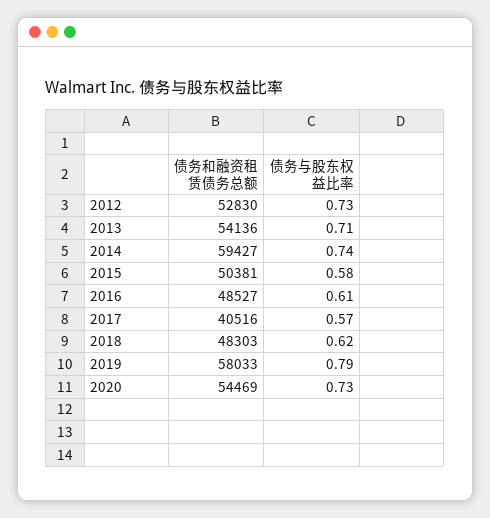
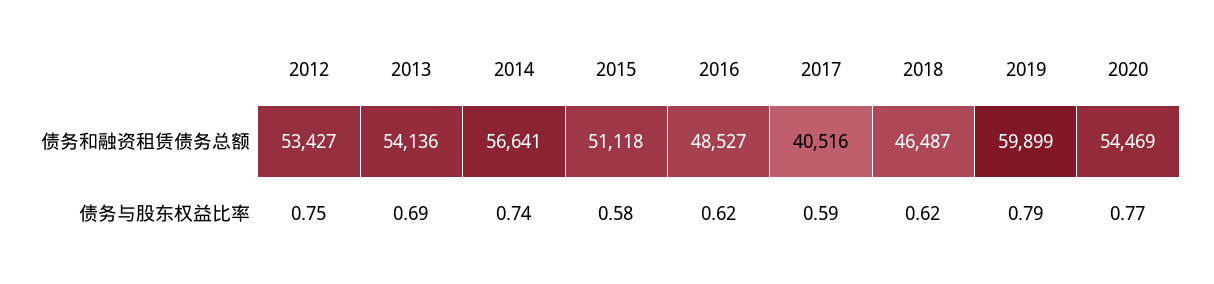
债务和融资租赁债务总额, 2012: 52830 -> 53427
债务与股东权益比率, 2012: 0.73 -> 0.75
债务与股东权益比率, 2013: 0.71 -> 0.69
债务和融资租赁债务总额, 2014: 59427 -> 56641
债务和融资租赁债务总额, 2015: 50381 -> 51118
债务与股东权益比率, 2016: 0.61 -> 0.62
债务与股东权益比率, 2017: 0.57 -> 0.59
债务和融资租赁债务总额, 2018: 48303 -> 46487
债务和融资租赁债务总额, 2019: 58033 -> 59899
债务与股东权益比率, 2020: 0.73 -> 0.77

